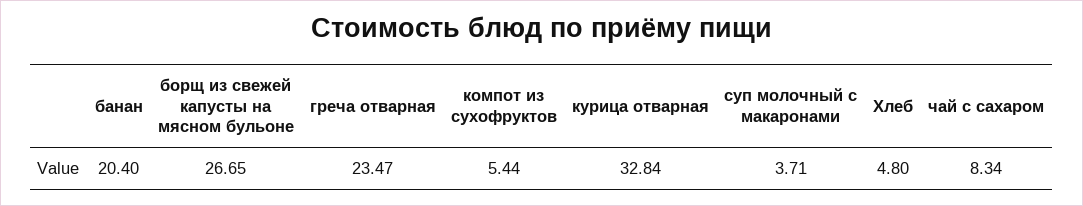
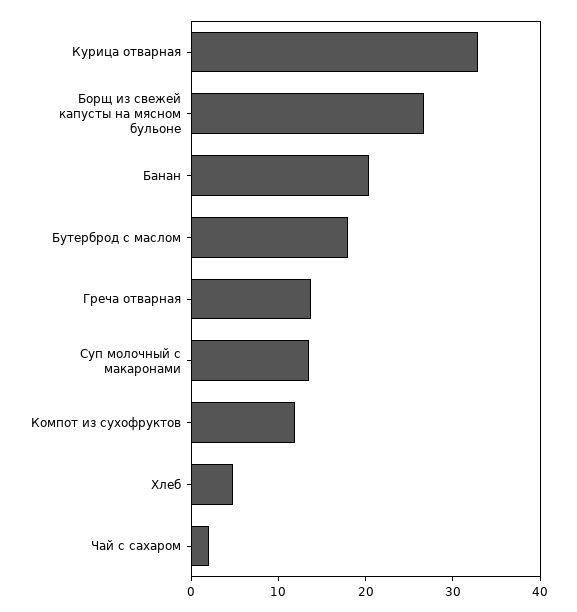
греча отварная: 23.47 -> 14
компот из сухофруктов: 5.44 -> 12
суп молочный с макаронами: 3.71 -> 14
чай с сахаром: 8.34 -> 2
Бутерброд с маслом: none -> 18

